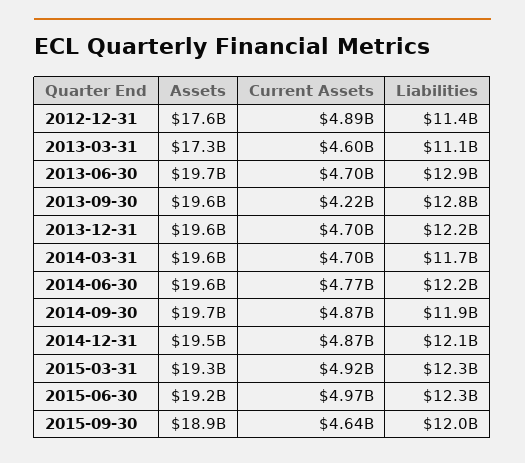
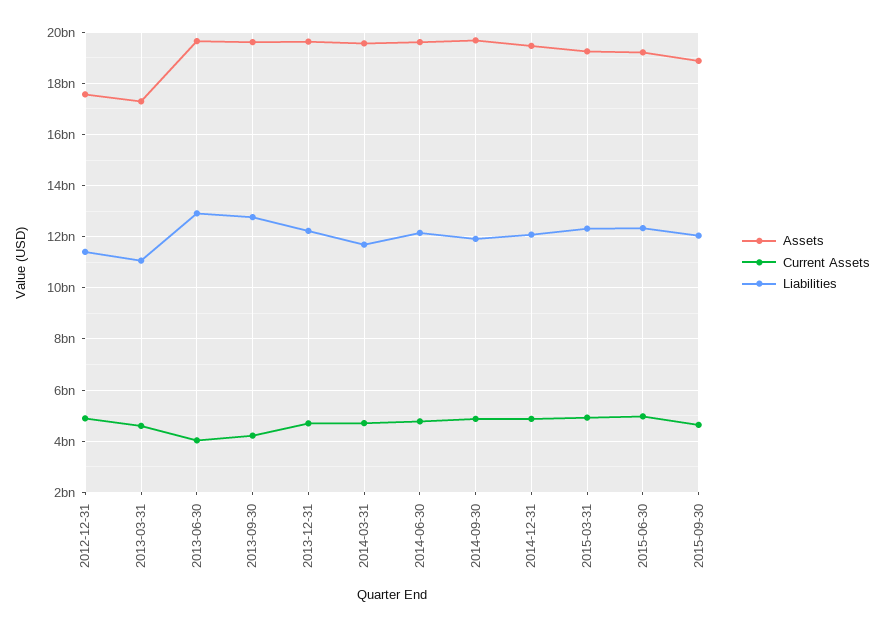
Current Assets, 2013-06-30: 4700000000 -> 4000000000

